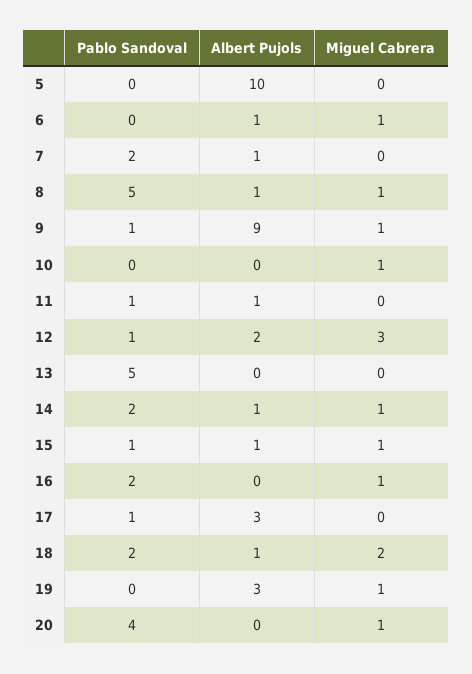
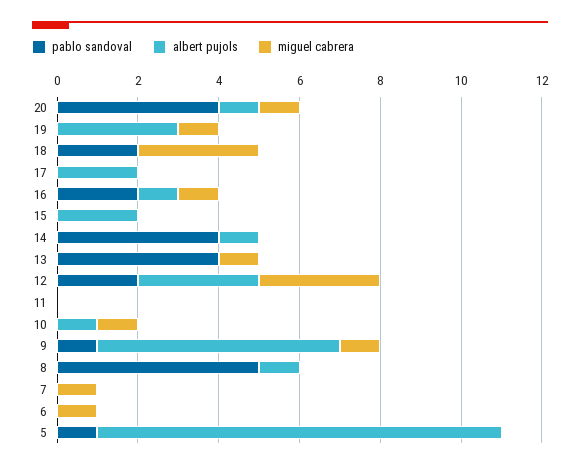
Pablo Sandoval, 5: 0 -> 1
Albert Pujols, 6: 1 -> 0
Pablo Sandoval, 7: 2 -> 0
Albert Pujols, 7: 1 -> 0
Miguel Cabrera, 7: 0 -> 1
Miguel Cabrera, 8: 1 -> 0
Albert Pujols, 9: 9 -> 6
Albert Pujols, 10: 0 -> 1
Pablo Sandoval, 11: 1 -> 0
Albert Pujols, 11: 1 -> 0
Pablo Sandoval, 12: 1 -> 2
Albert Pujols, 12: 2 -> 3
Pablo Sandoval, 13: 5 -> 4
Miguel Cabrera, 13: 0 -> 1
Pablo Sandoval, 14: 2 -> 4
Miguel Cabrera, 14: 1 -> 0
Pablo Sandoval, 15: 1 -> 0
Albert Pujols, 15: 1 -> 2
Miguel Cabrera, 15: 1 -> 0
Albert Pujols, 16: 0 -> 1
Pablo Sandoval, 17: 1 -> 0
Albert Pujols, 17: 3 -> 2
Albert Pujols, 18: 1 -> 0
Miguel Cabrera, 18: 2 -> 3
Albert Pujols, 20: 0 -> 1

